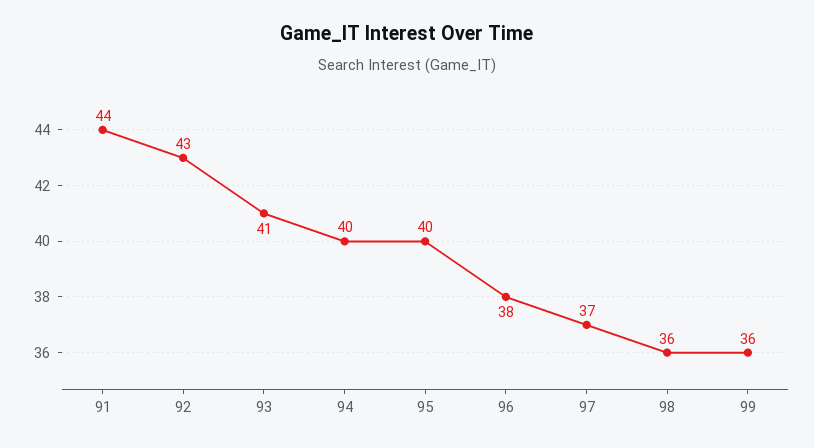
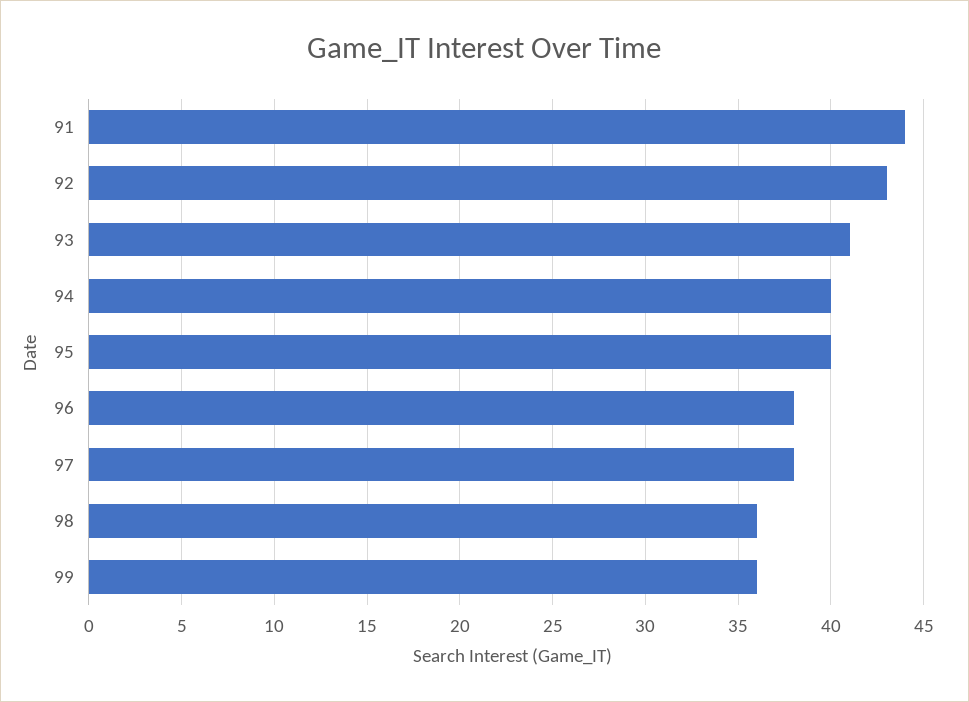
97: 37 -> 38

